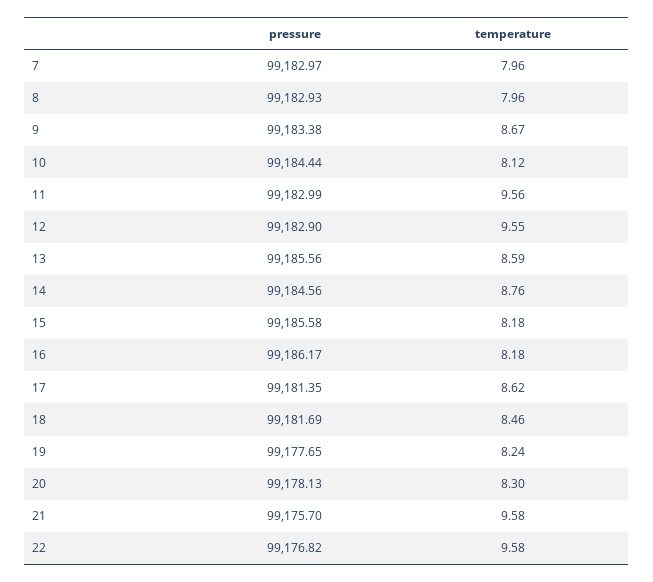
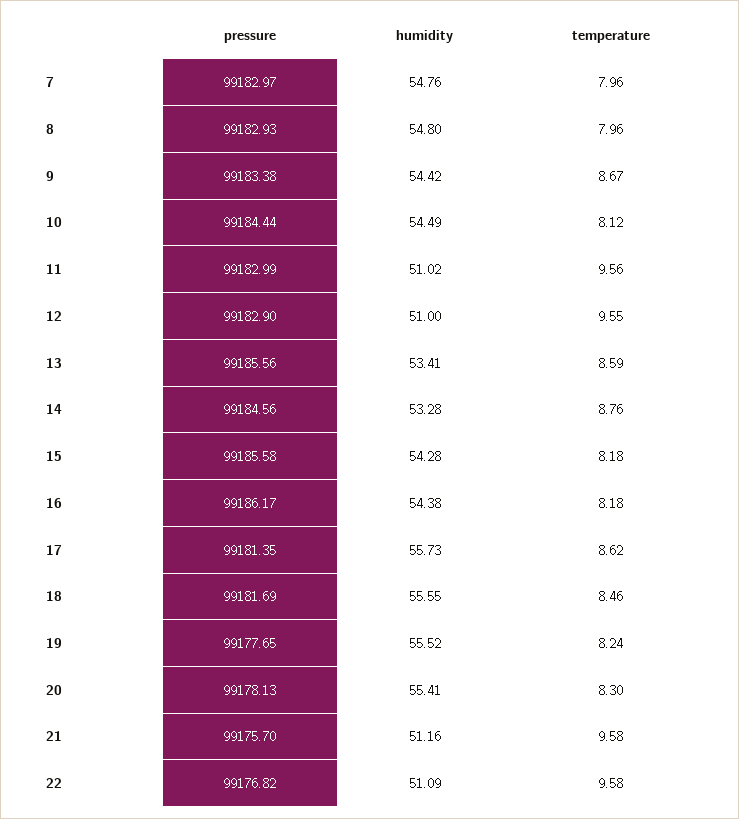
humidity, 7: none -> 54.76
humidity, 8: none -> 54.8
humidity, 9: none -> 54.42
humidity, 10: none -> 54.49
humidity, 11: none -> 51.02
humidity, 12: none -> 51
humidity, 13: none -> 53.41
humidity, 14: none -> 53.28
humidity, 15: none -> 54.28
humidity, 16: none -> 54.38
humidity, 17: none -> 55.73
humidity, 18: none -> 55.55
humidity, 19: none -> 55.52
humidity, 20: none -> 55.41
humidity, 21: none -> 51.16
humidity, 22: none -> 51.09

